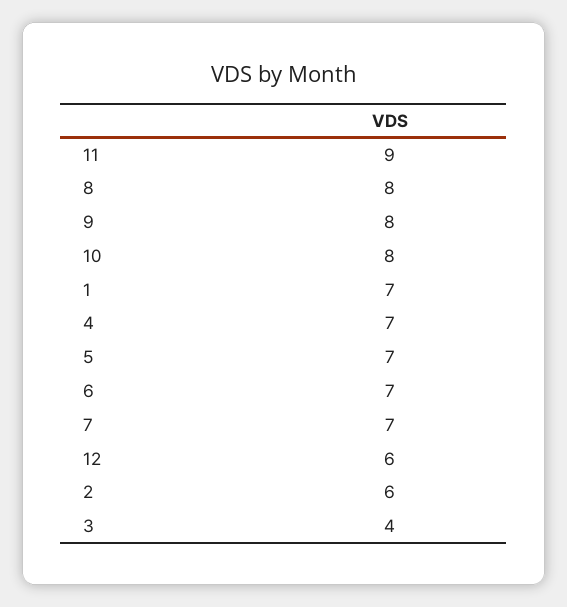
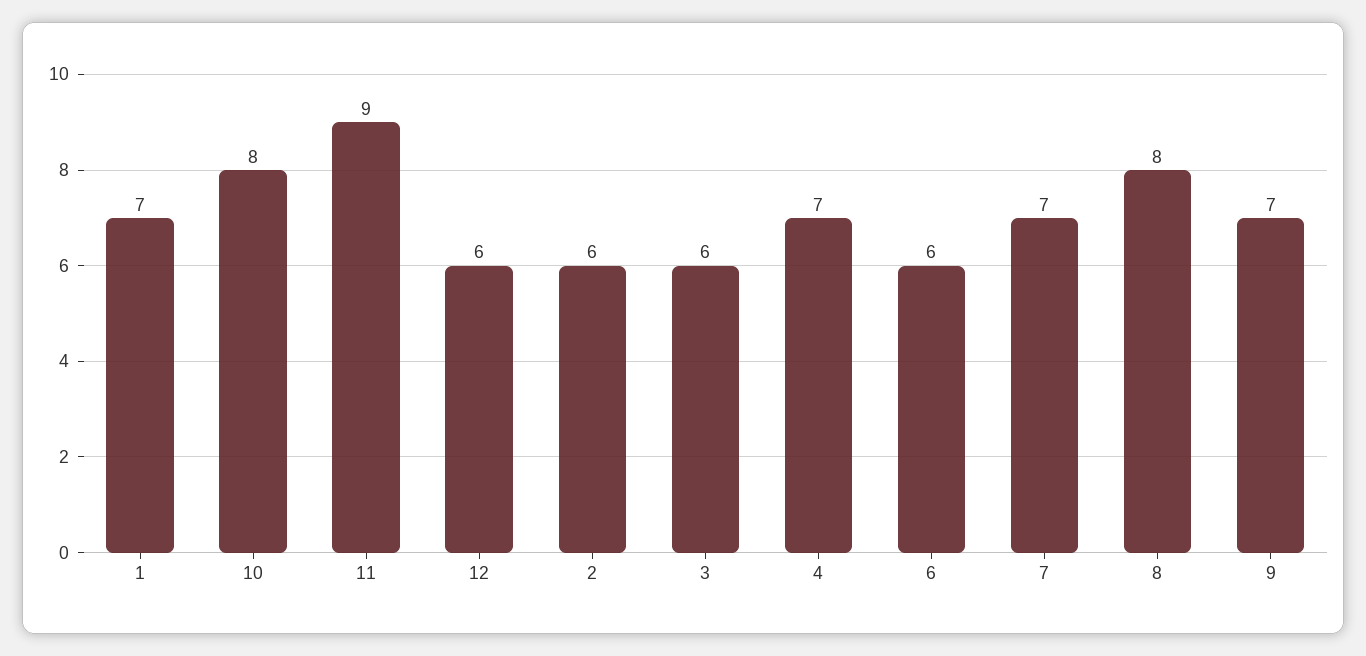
9: 8 -> 7
5: 7 -> none
6: 7 -> 6
3: 4 -> 6

